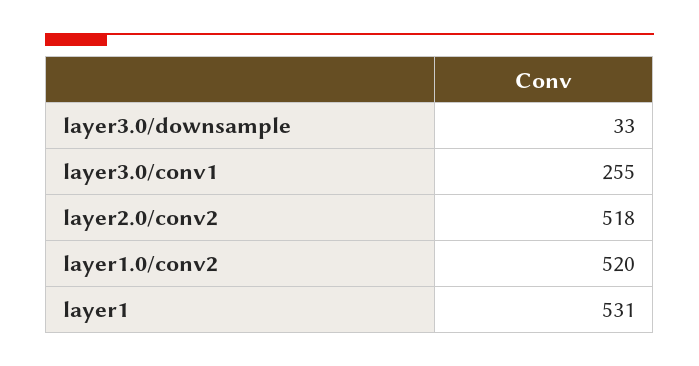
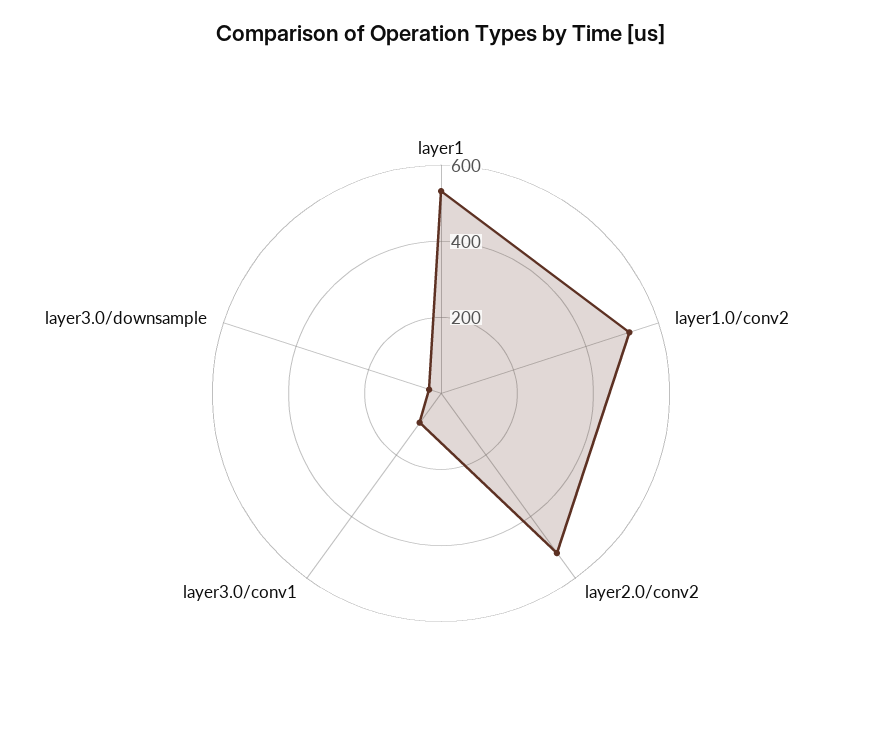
layer3.0/conv1: 255 -> 100

